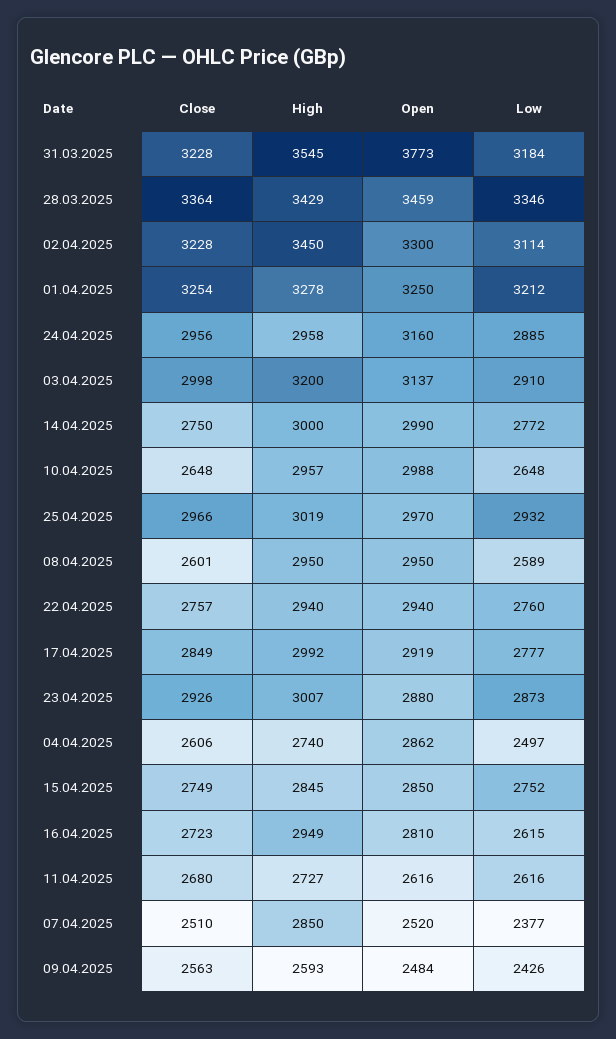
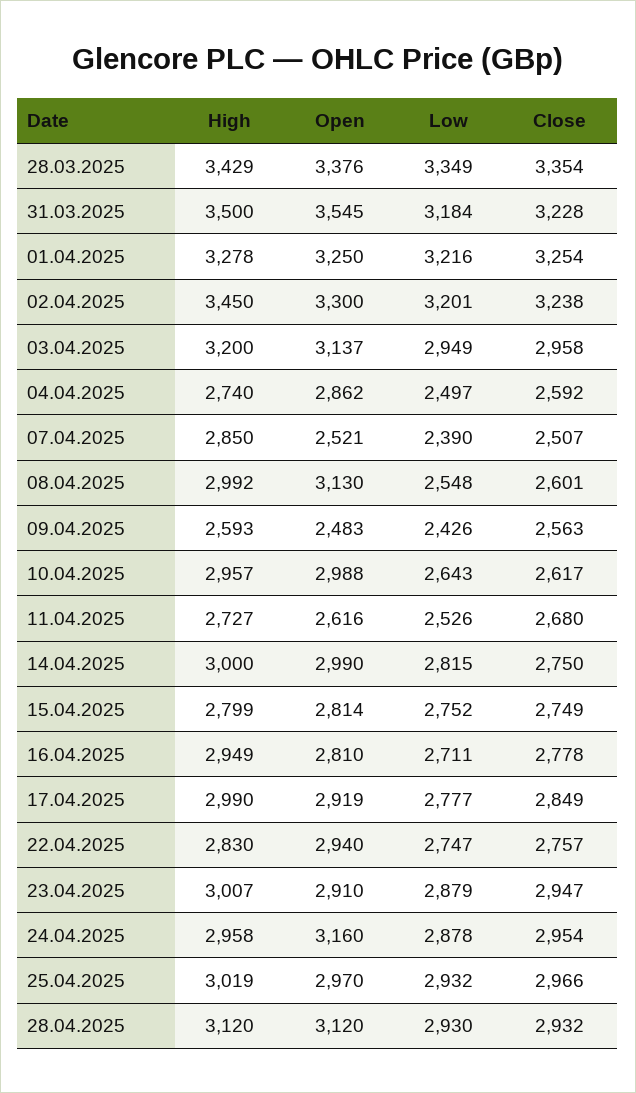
High, 31.03.2025: 3545 -> 3500
Open, 31.03.2025: 3773 -> 3545
Close, 28.03.2025: 3364 -> 3354
Open, 28.03.2025: 3459 -> 3376
Low, 28.03.2025: 3346 -> 3349
Close, 02.04.2025: 3228 -> 3238
Low, 02.04.2025: 3114 -> 3201
Low, 01.04.2025: 3212 -> 3216
Close, 24.04.2025: 2956 -> 2954
Low, 24.04.2025: 2885 -> 2878
Close, 03.04.2025: 2998 -> 2958
Low, 03.04.2025: 2910 -> 2949
Low, 14.04.2025: 2772 -> 2815
Close, 10.04.2025: 2648 -> 2617
Low, 10.04.2025: 2648 -> 2643
High, 08.04.2025: 2950 -> 2992
Open, 08.04.2025: 2950 -> 3130
Low, 08.04.2025: 2589 -> 2548
High, 22.04.2025: 2940 -> 2830
Low, 22.04.2025: 2760 -> 2747
High, 17.04.2025: 2992 -> 2990
Close, 23.04.2025: 2926 -> 2947
Open, 23.04.2025: 2880 -> 2910
Low, 23.04.2025: 2873 -> 2879
Close, 04.04.2025: 2606 -> 2592
High, 15.04.2025: 2845 -> 2799
Open, 15.04.2025: 2850 -> 2814
Close, 16.04.2025: 2723 -> 2778
Low, 16.04.2025: 2615 -> 2711
Low, 11.04.2025: 2616 -> 2526
Close, 07.04.2025: 2510 -> 2507
Open, 07.04.2025: 2520 -> 2521
Low, 07.04.2025: 2377 -> 2390
Open, 09.04.2025: 2484 -> 2483
High, 28.04.2025: none -> 3120
Open, 28.04.2025: none -> 3120
Low, 28.04.2025: none -> 2930
Close, 28.04.2025: none -> 2932

